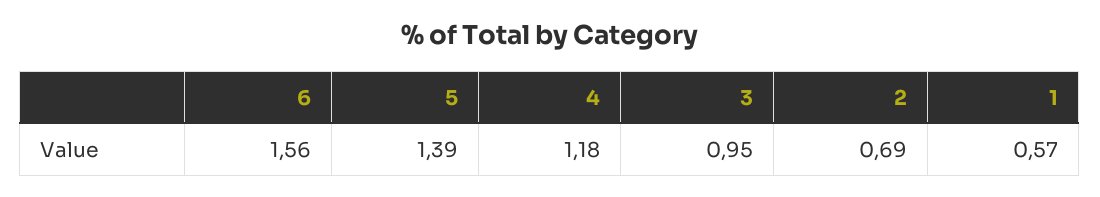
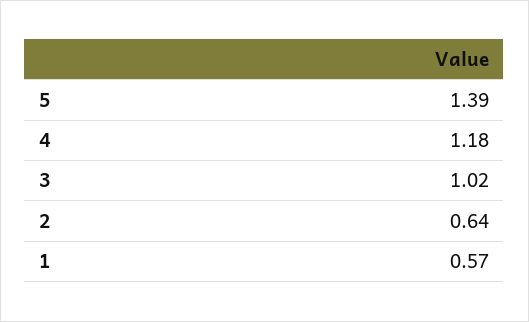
6: 1.56 -> none
3: 0.95 -> 1.02
2: 0.69 -> 0.64

